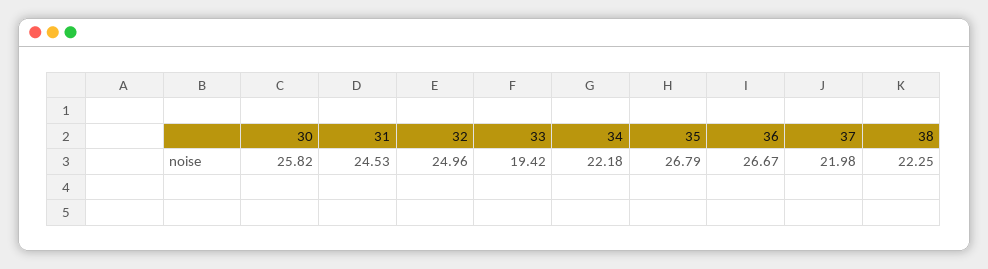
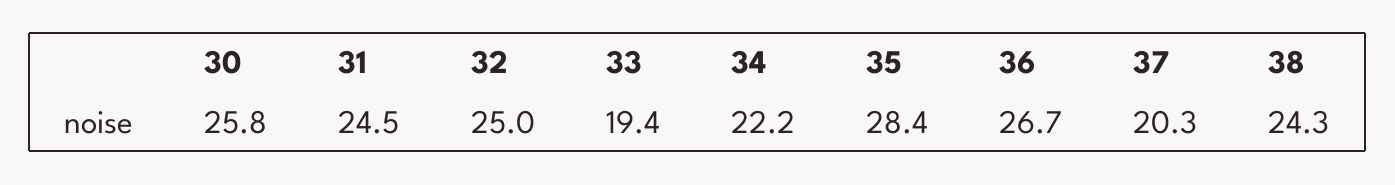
35: 26.79 -> 28.4
37: 21.98 -> 20.3
38: 22.25 -> 24.3

